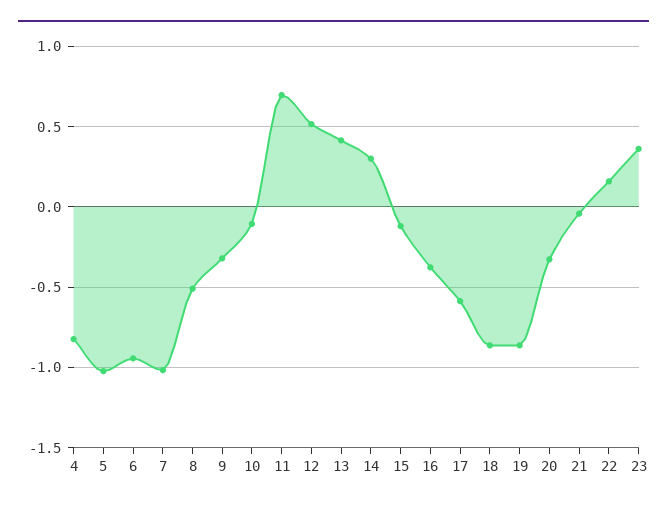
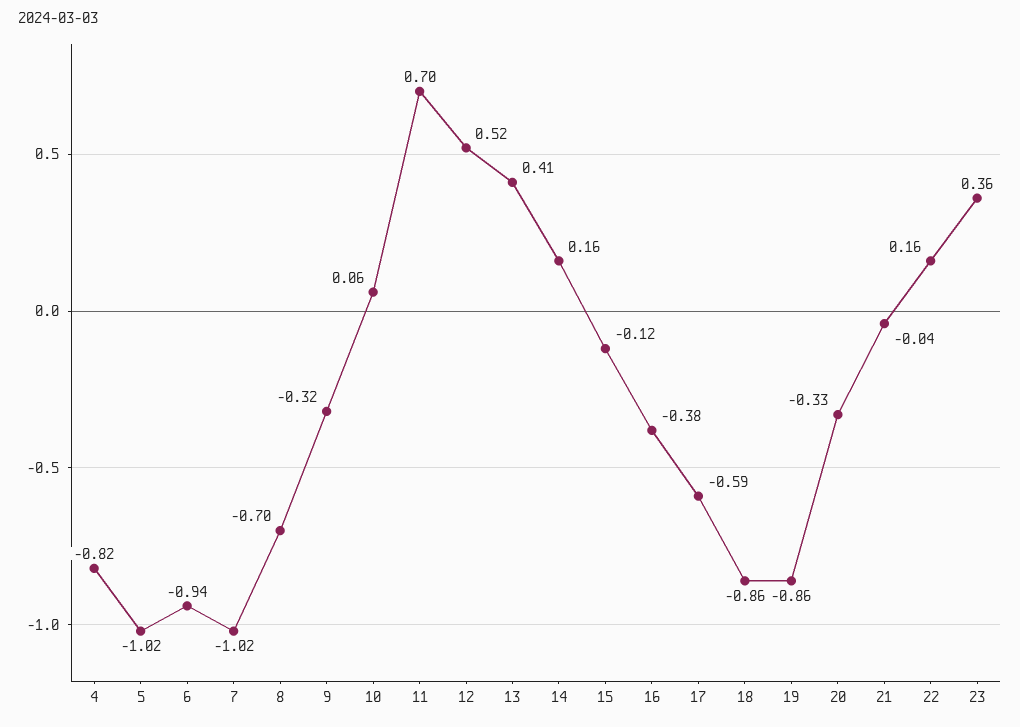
8: -0.5 -> -0.7
10: -0.1 -> 0.06
14: 0.3 -> 0.16

